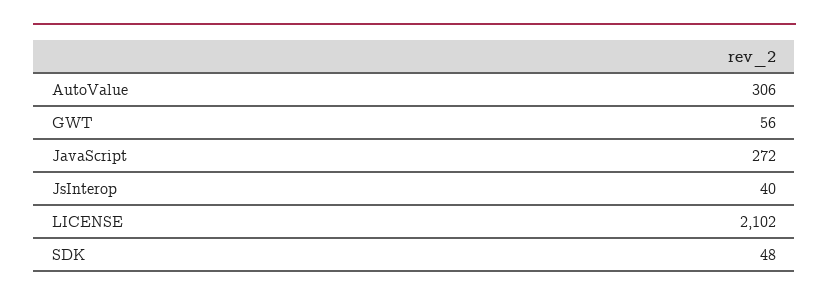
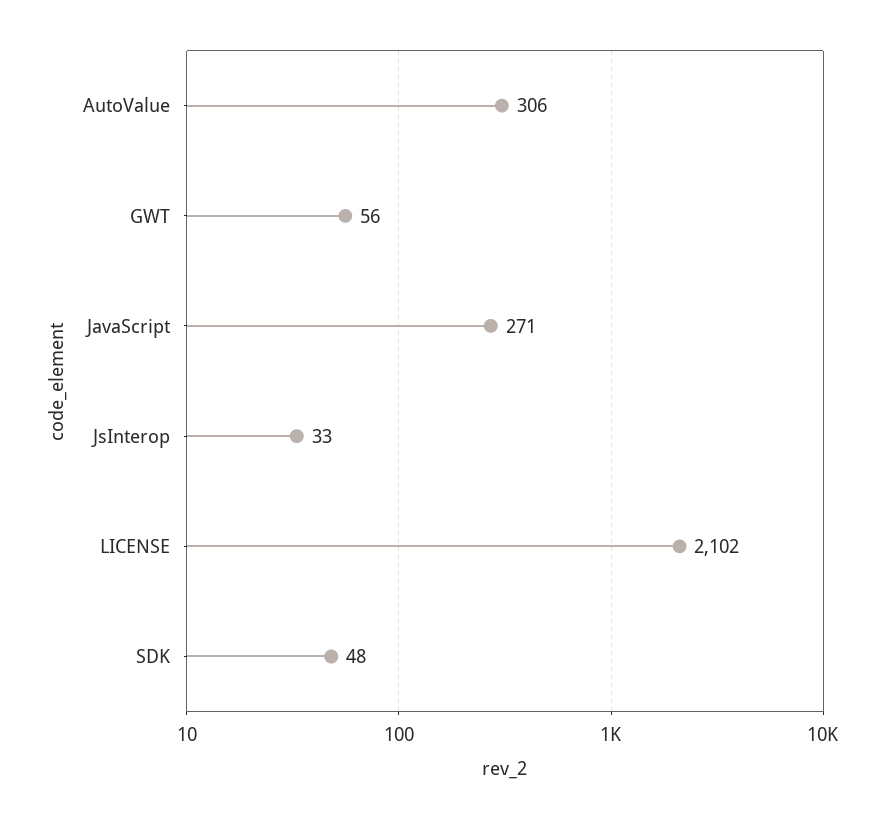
JavaScript: 272 -> 271
JsInterop: 40 -> 33

